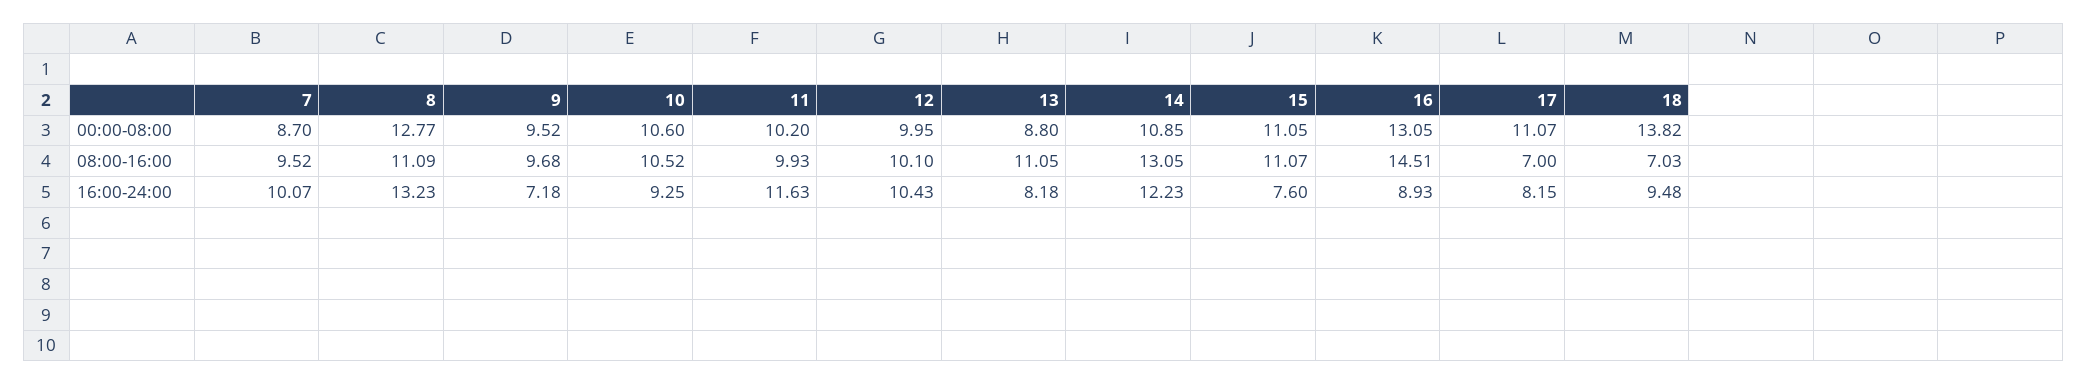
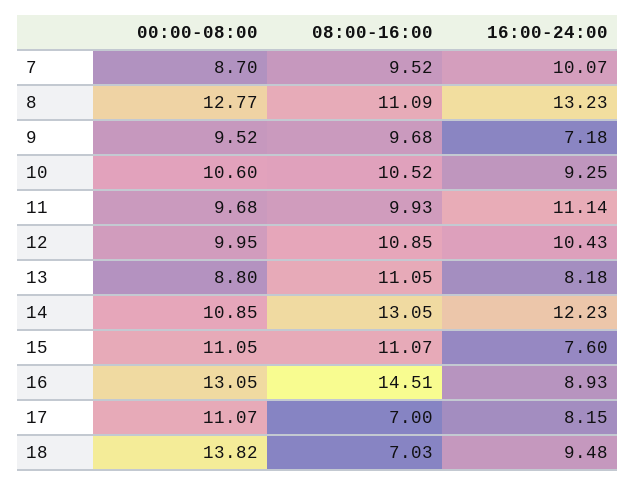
11, 00:00-08:00: 10.2 -> 9.68
12, 08:00-16:00: 10.1 -> 10.85
11, 16:00-24:00: 11.63 -> 11.14

